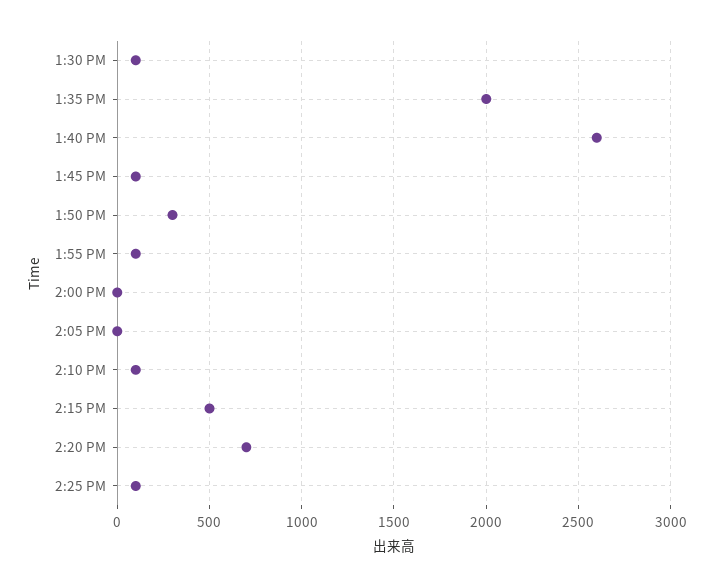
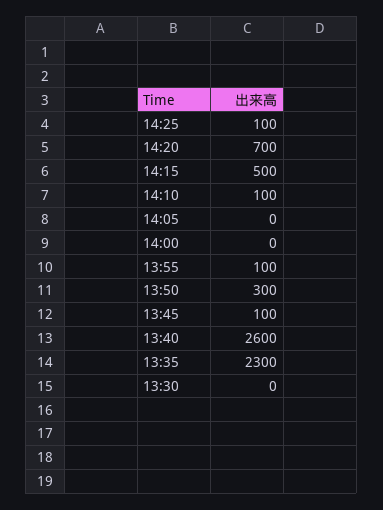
1:30 PM: 100 -> 0
1:35 PM: 2000 -> 2300

